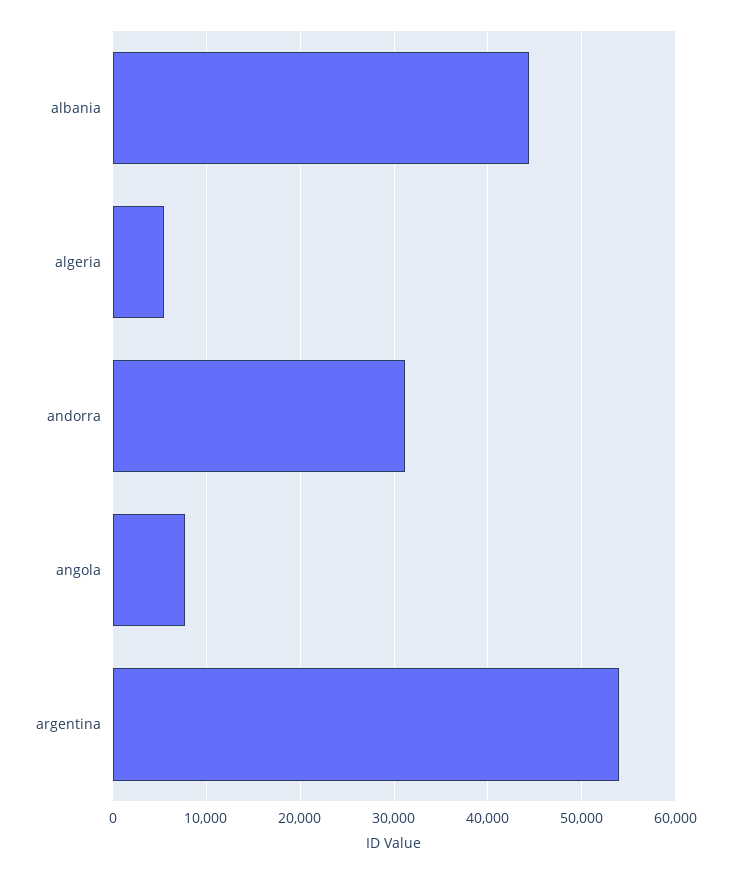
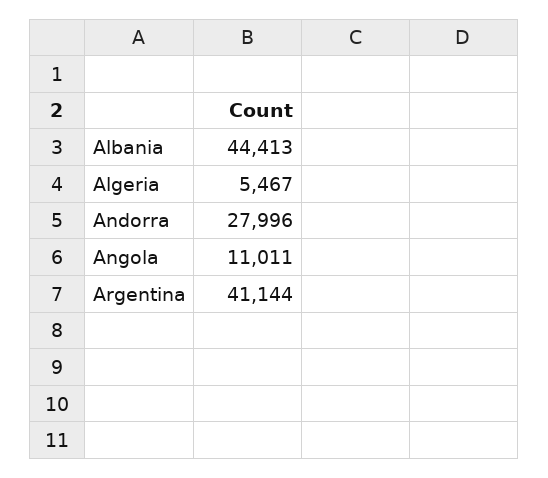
andorra: 31000 -> 27996
angola: 8000 -> 11011
argentina: 54000 -> 41144

